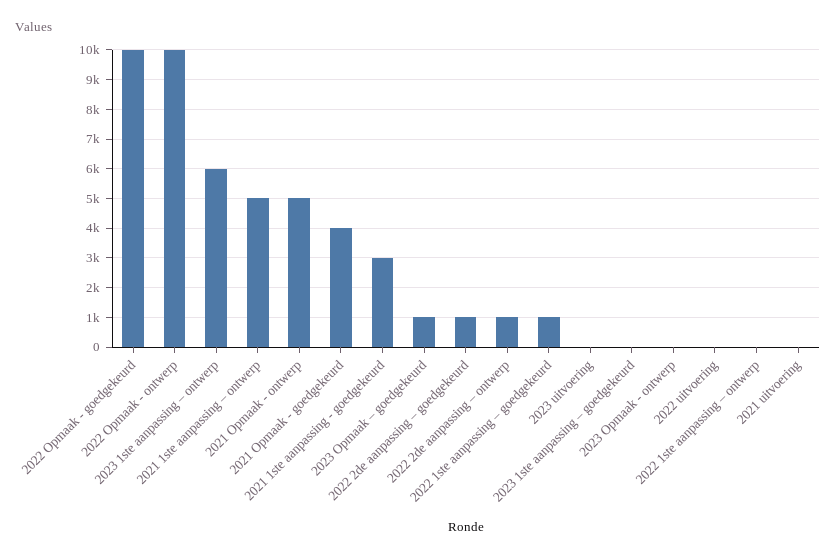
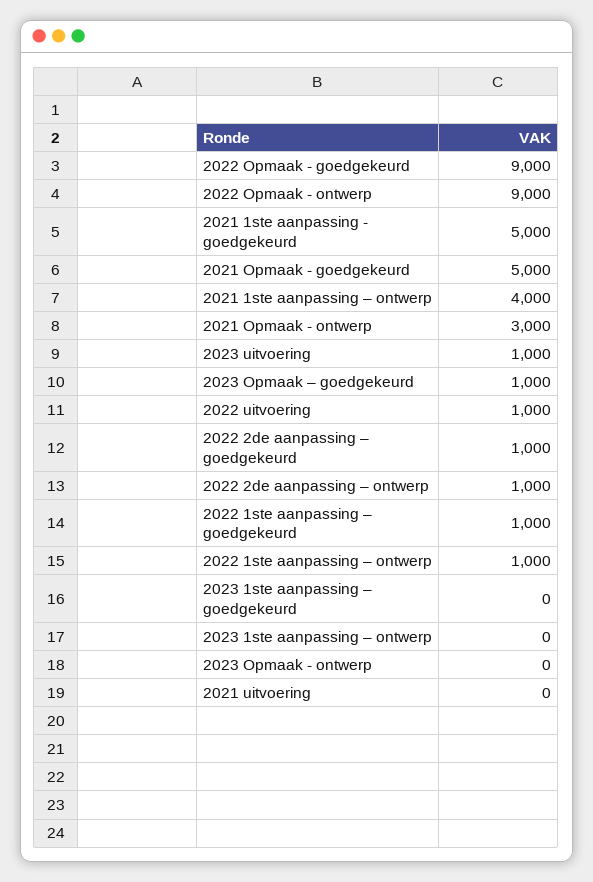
2022 Opmaak - goedgekeurd: 10000 -> 9000
2022 Opmaak - ontwerp: 10000 -> 9000
2023 1ste aanpassing – ontwerp: 6000 -> 0
2021 1ste aanpassing – ontwerp: 5000 -> 4000
2021 Opmaak - ontwerp: 5000 -> 3000
2021 Opmaak - goedgekeurd: 4000 -> 5000
2021 1ste aanpassing - goedgekeurd: 3000 -> 5000
2023 uitvoering: 0 -> 1000
2022 uitvoering: 0 -> 1000
2022 1ste aanpassing – ontwerp: 0 -> 1000

